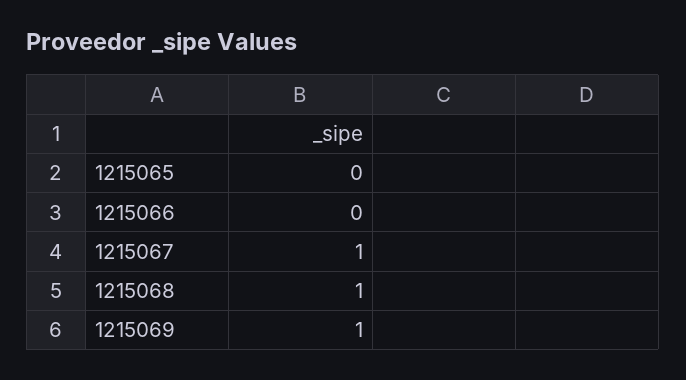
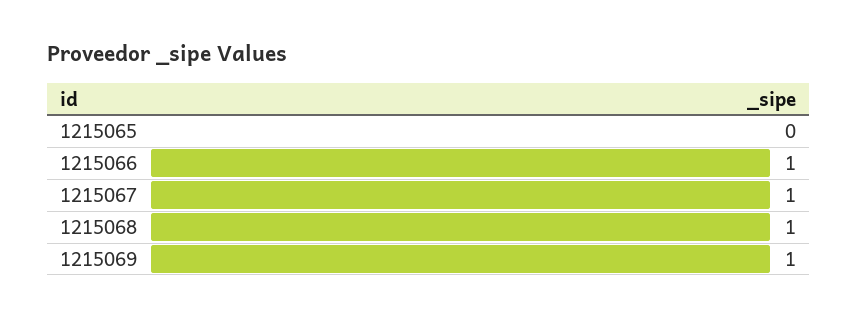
1215066: 0 -> 1

